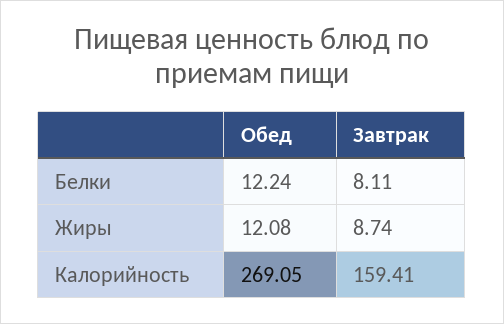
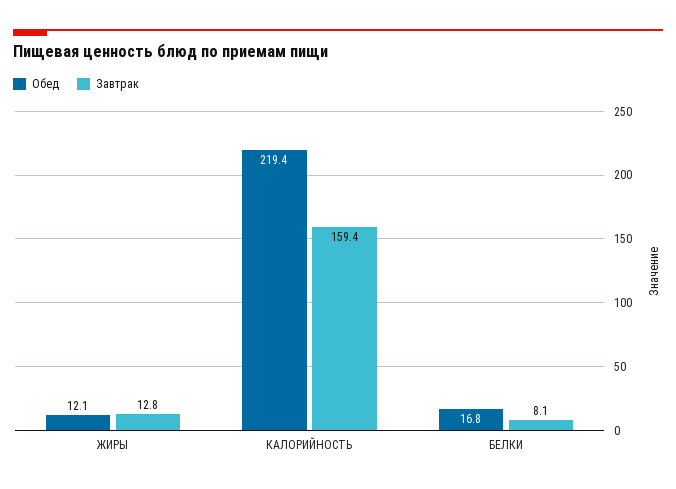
Обед, Белки: 12.24 -> 16.8
Завтрак, Жиры: 8.74 -> 12.8
Обед, Калорийность: 269.05 -> 219.4

